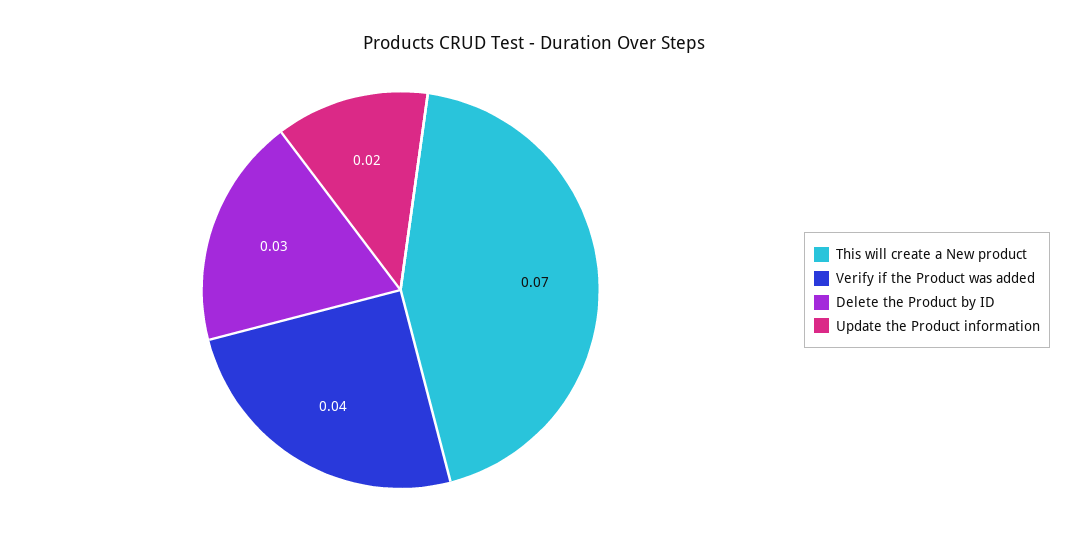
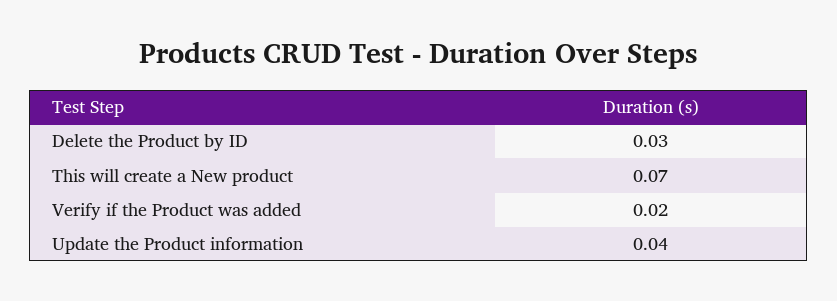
Verify if the Product was added: 0.04 -> 0.02
Update the Product information: 0.02 -> 0.04

